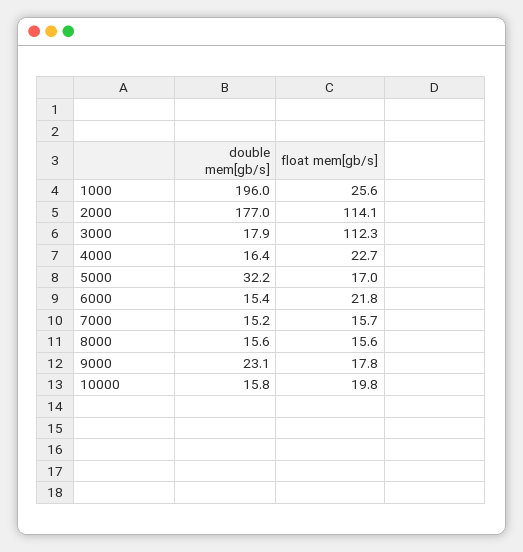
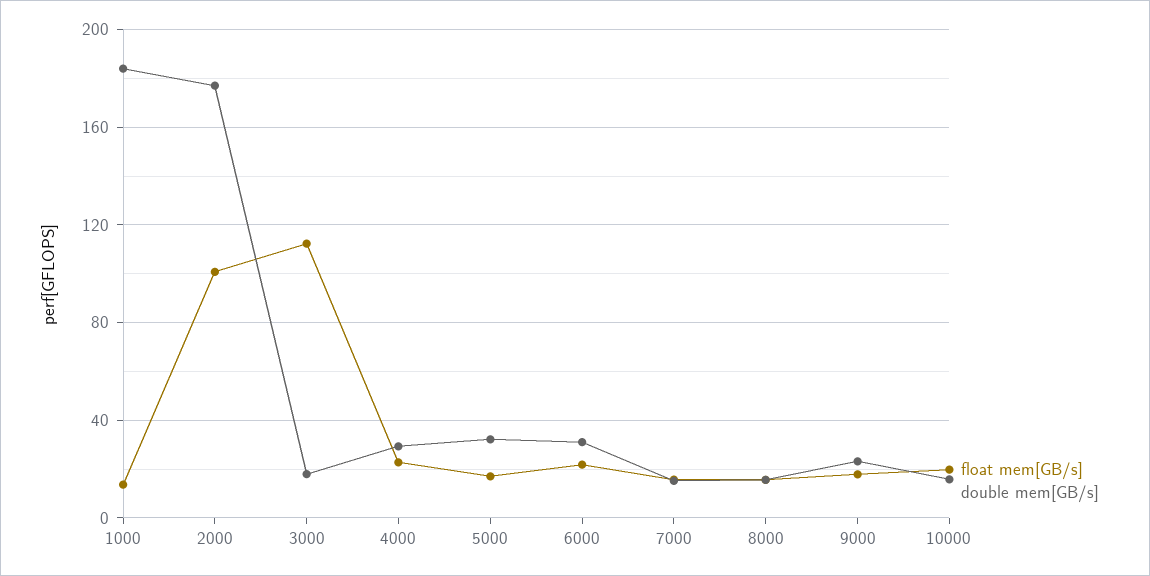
double mem[gb/s], 1000: 196 -> 185
float mem[gb/s], 1000: 25.6 -> 15
float mem[gb/s], 2000: 114.1 -> 100
double mem[gb/s], 4000: 16.4 -> 30
double mem[gb/s], 6000: 15.4 -> 30

